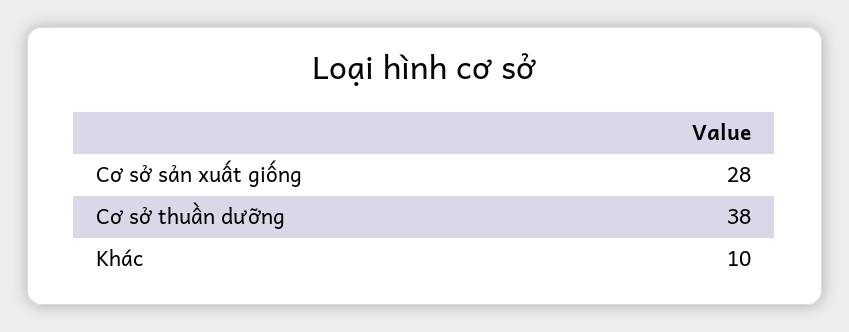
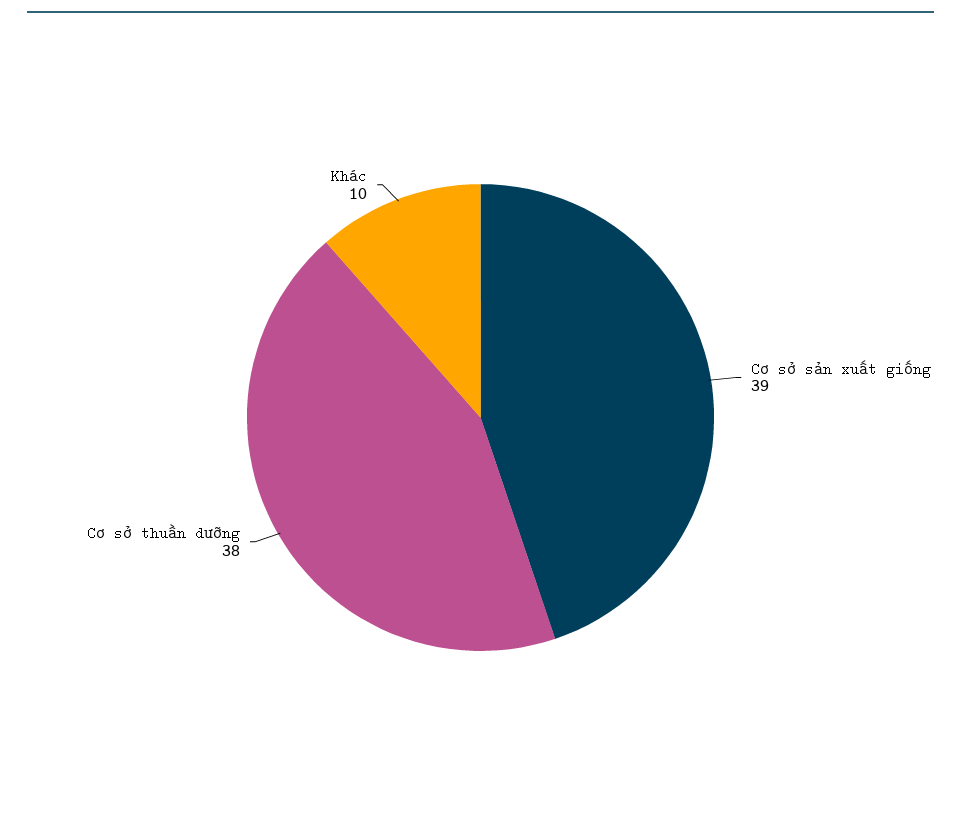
Cơ sở sản xuất giống: 28 -> 39

